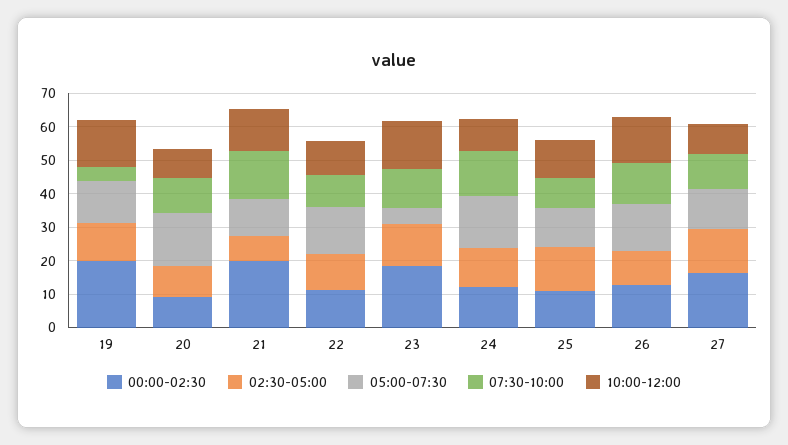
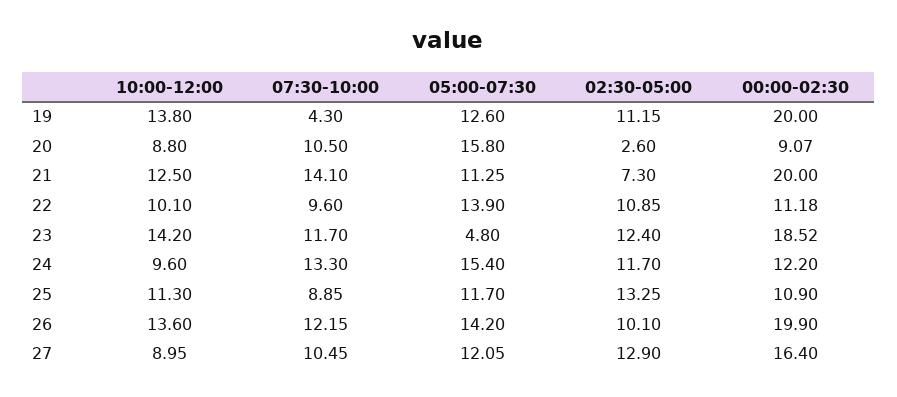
02:30-05:00, 20: 10 -> 2.6
00:00-02:30, 26: 12.5 -> 19.9

